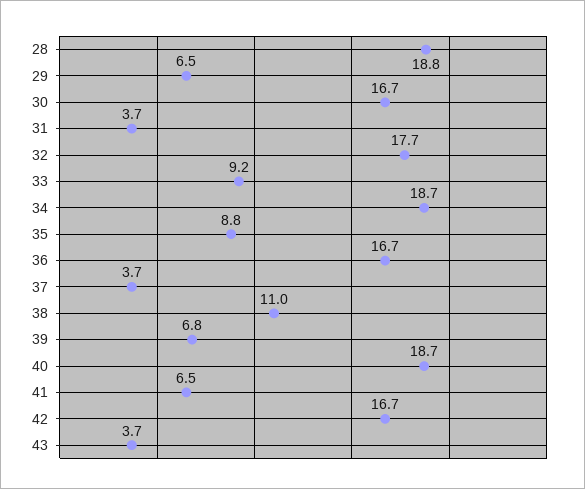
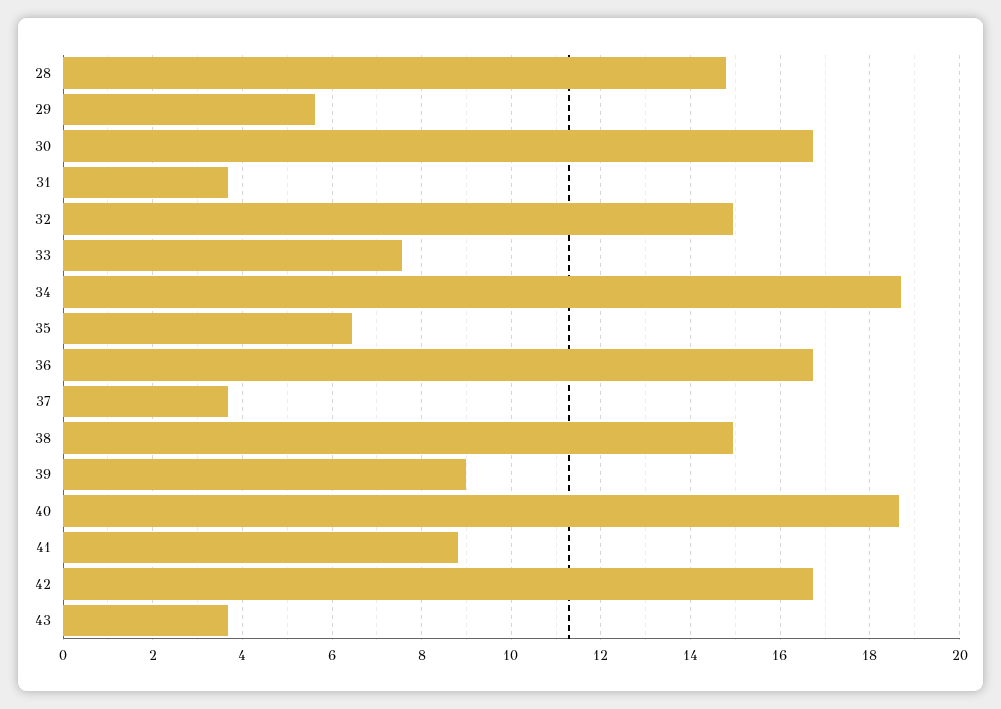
28: 18.8 -> 14.8
29: 6.5 -> 5.6
32: 17.7 -> 15
33: 9.2 -> 7.6
35: 8.8 -> 6.4
38: 11 -> 15
39: 6.8 -> 9
41: 6.5 -> 8.8

